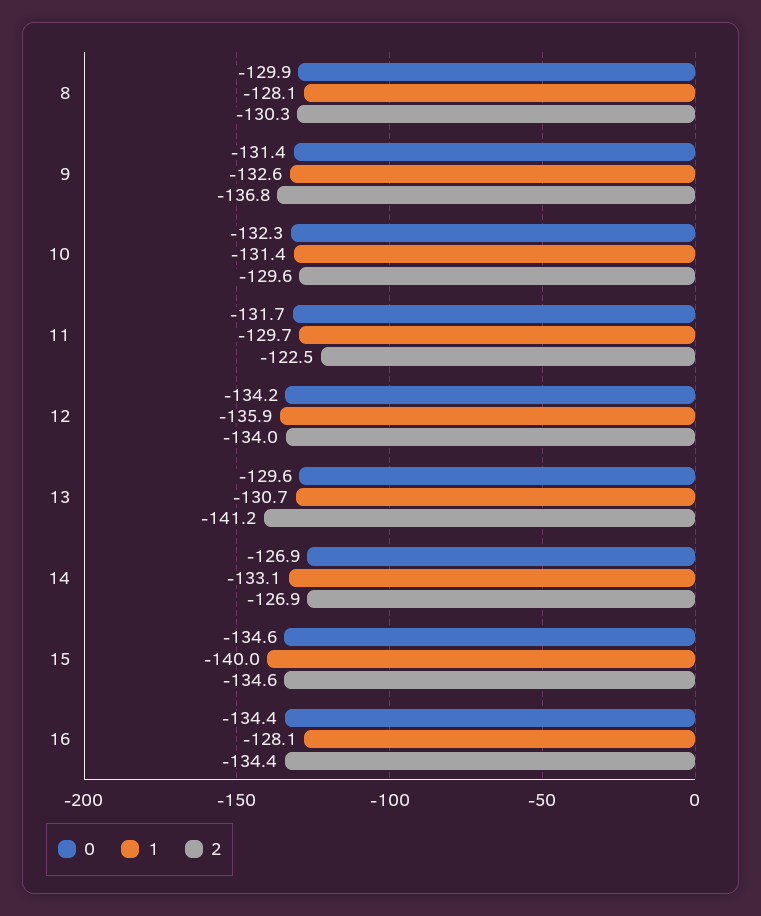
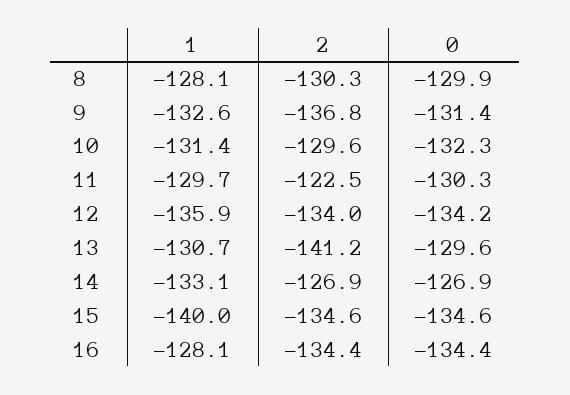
0, 11: -131.7 -> -130.3

